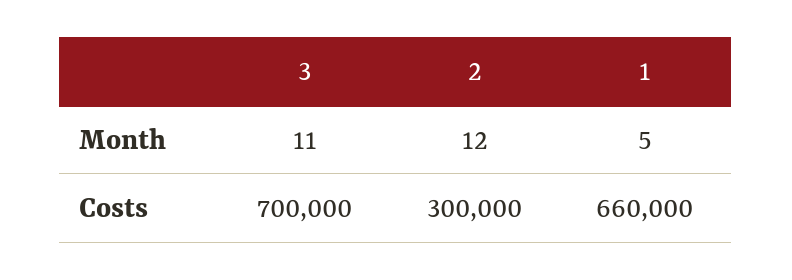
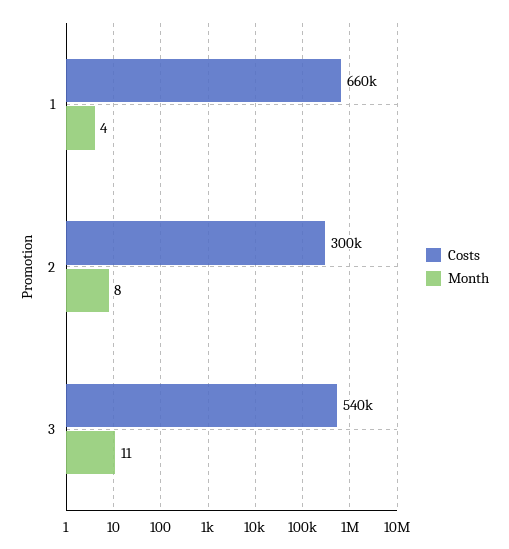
Month, 2: 12 -> 8
Month, 1: 5 -> 4
Costs, 3: 700000 -> 540000

